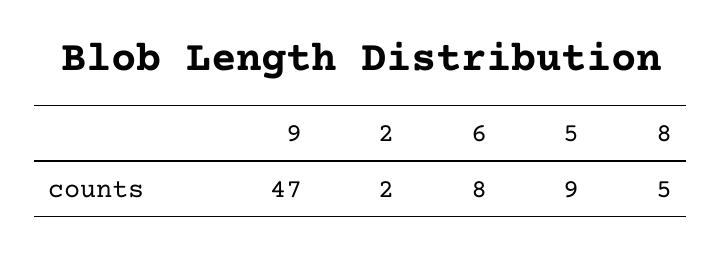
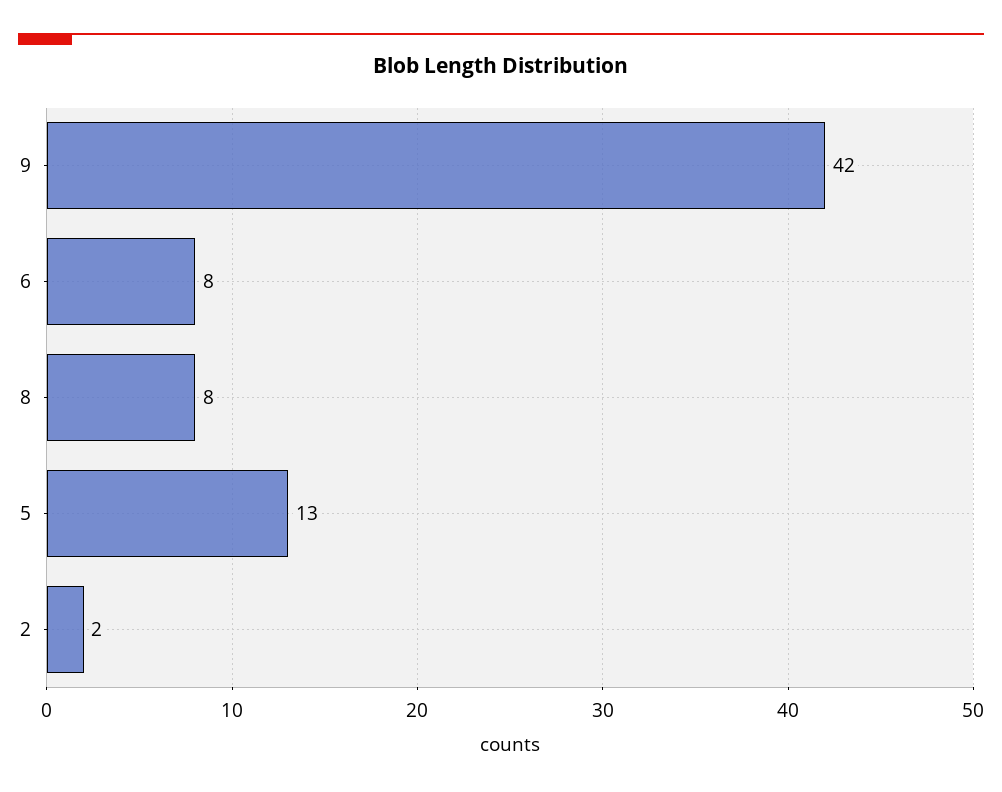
9: 47 -> 42
5: 9 -> 13
8: 5 -> 8

